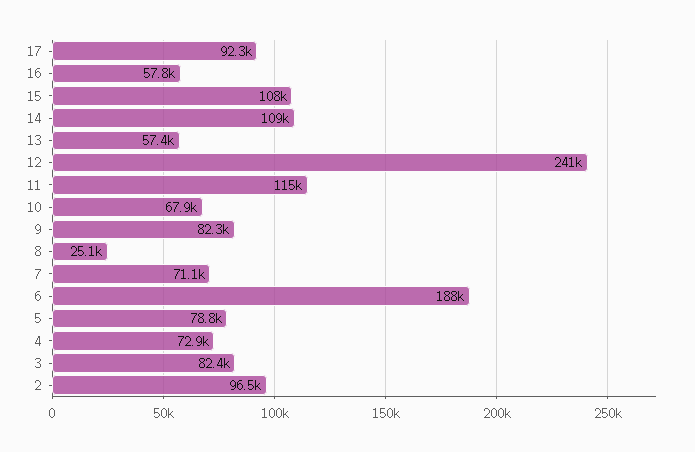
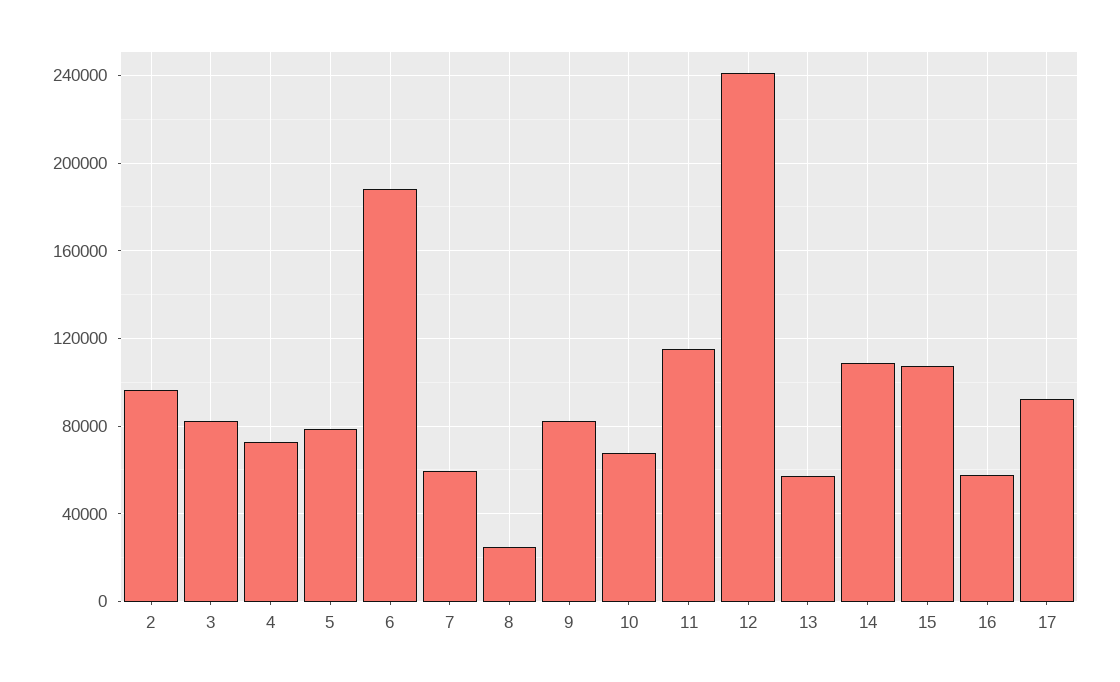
7: 71100 -> 60000

